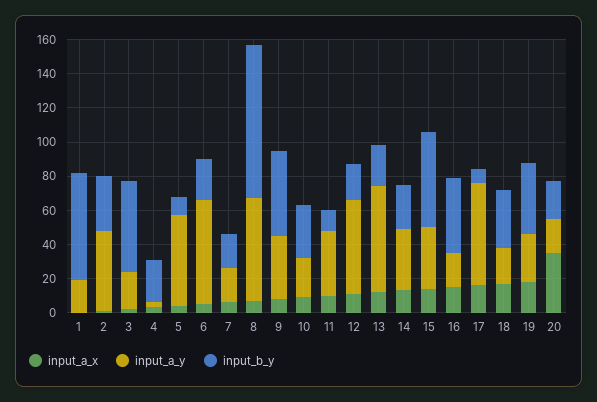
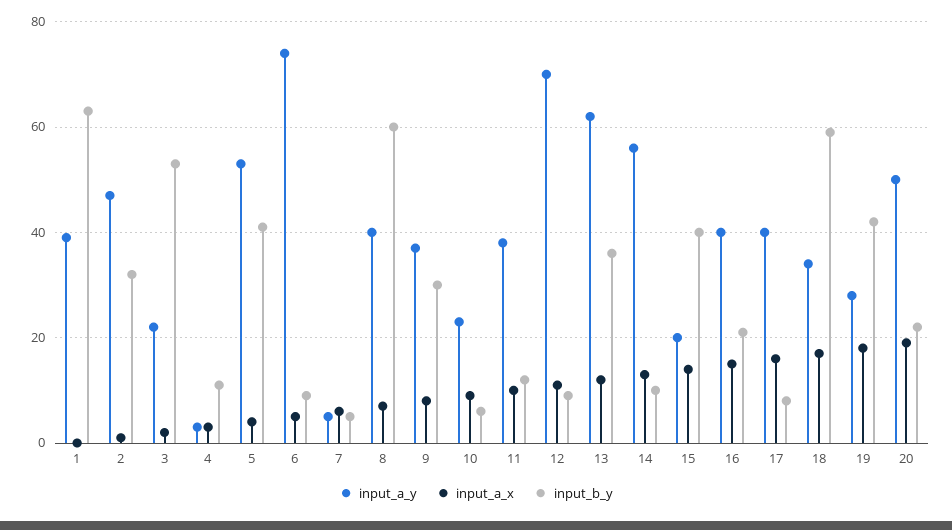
input_a_y, 1: 20 -> 40
input_b_y, 4: 25 -> 10
input_b_y, 5: 10 -> 40
input_a_y, 6: 60 -> 75
input_b_y, 6: 25 -> 10
input_a_y, 7: 20 -> 5
input_b_y, 7: 20 -> 5
input_a_y, 8: 60 -> 40
input_b_y, 8: 90 -> 60
input_b_y, 9: 50 -> 30
input_b_y, 10: 30 -> 5
input_a_y, 12: 55 -> 70
input_b_y, 12: 20 -> 10
input_b_y, 13: 25 -> 35
input_a_y, 14: 35 -> 55
input_b_y, 14: 25 -> 10
input_a_y, 15: 35 -> 20
input_b_y, 15: 55 -> 40
input_a_y, 16: 20 -> 40
input_b_y, 16: 45 -> 20
input_a_y, 17: 60 -> 40
input_a_y, 18: 20 -> 35
input_b_y, 18: 35 -> 60
input_a_x, 20: 35 -> 20
input_a_y, 20: 20 -> 50

